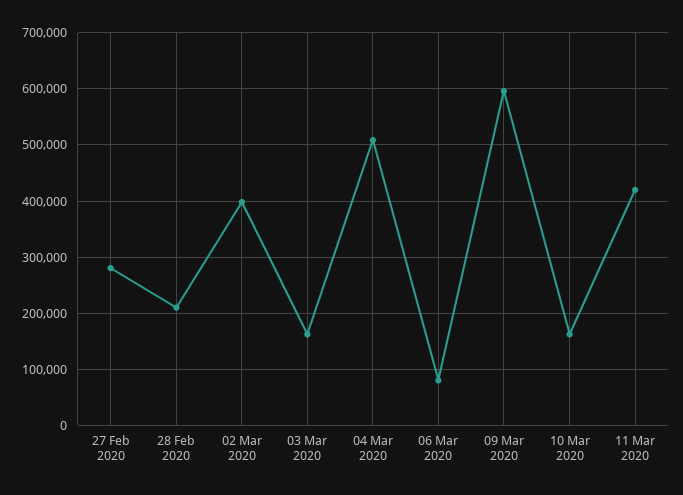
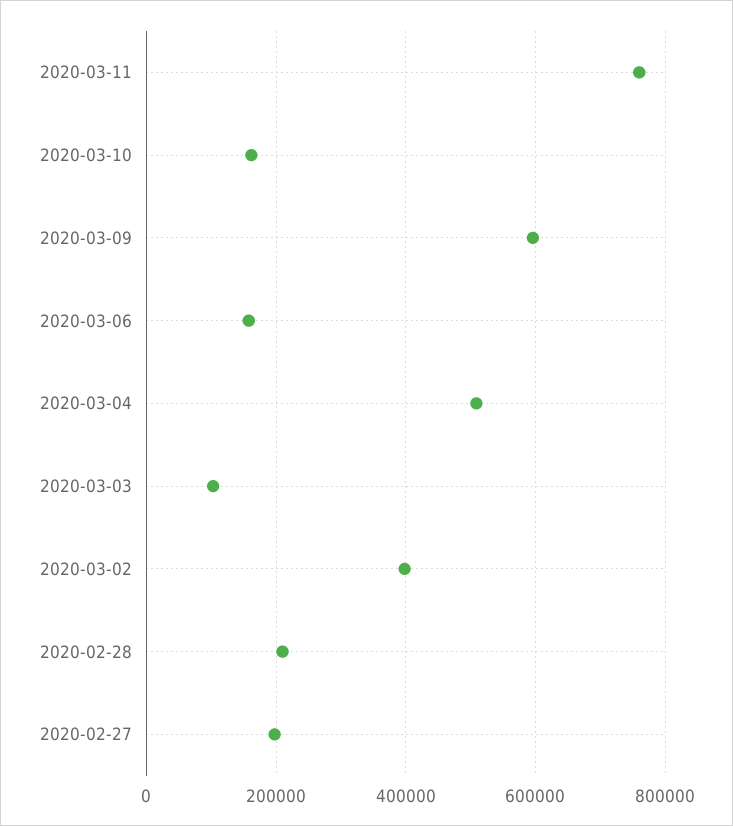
27 Feb 2020: 280000 -> 200000
03 Mar 2020: 160000 -> 100000
06 Mar 2020: 80000 -> 160000
11 Mar 2020: 420000 -> 760000

